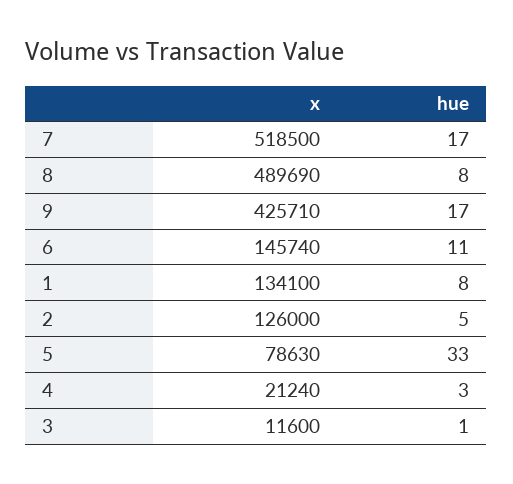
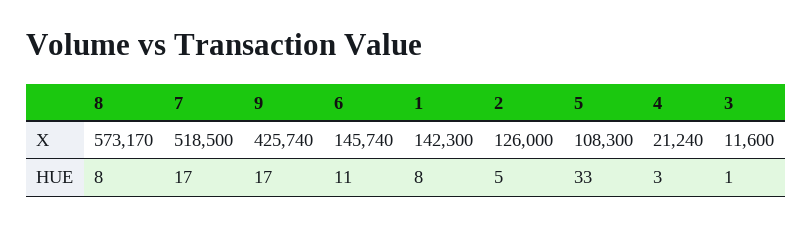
x, 8: 489690 -> 573170
x, 9: 425710 -> 425740
x, 1: 134100 -> 142300
x, 5: 78630 -> 108300

